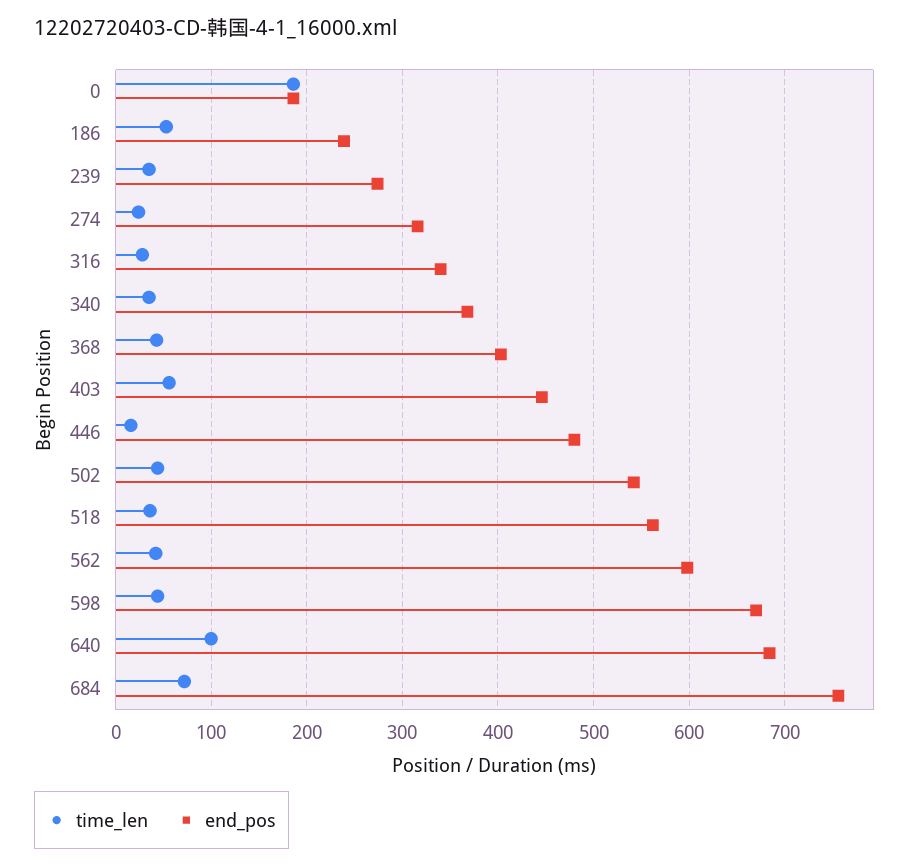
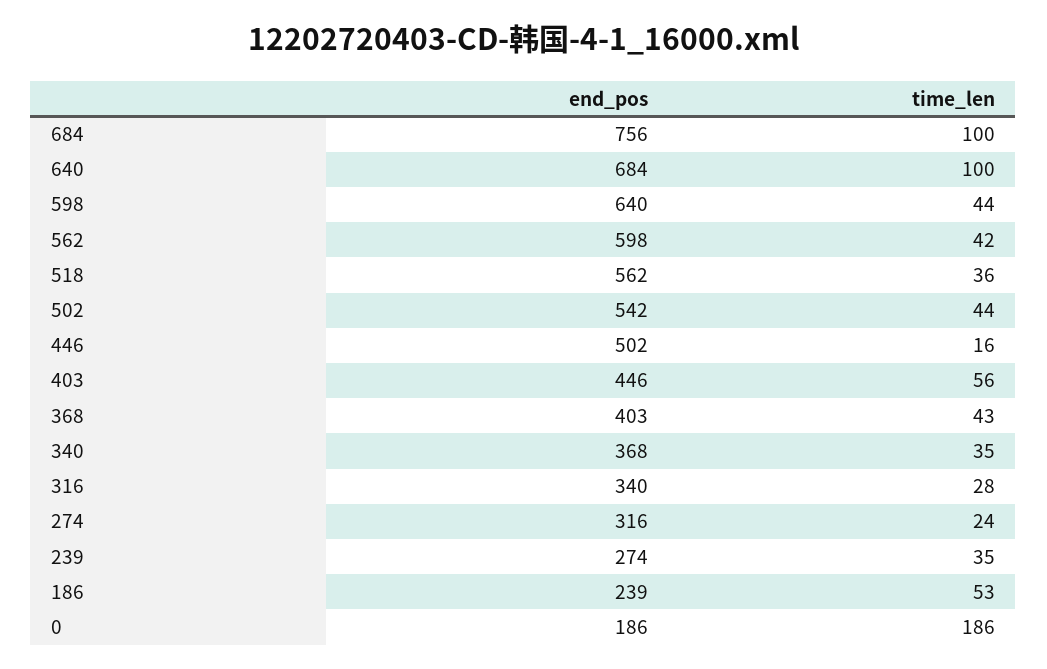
end_pos, 446: 480 -> 502
end_pos, 598: 670 -> 640
time_len, 684: 70 -> 100

